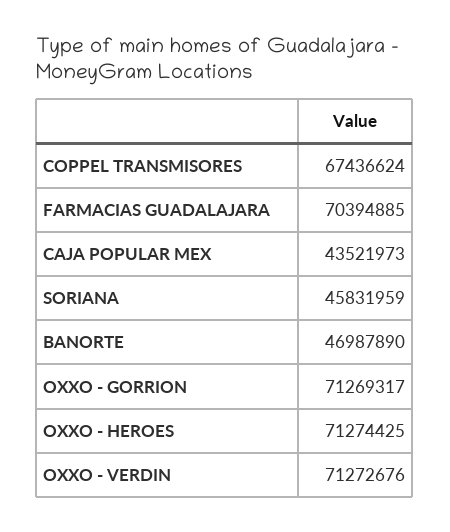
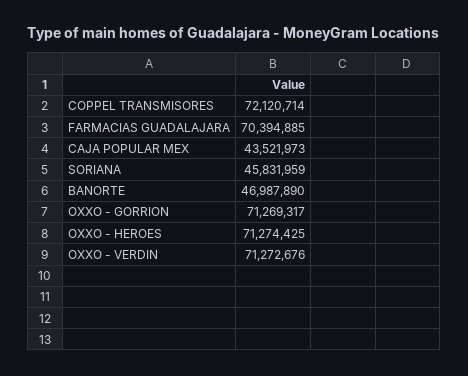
COPPEL TRANSMISORES: 67436624 -> 72120714

